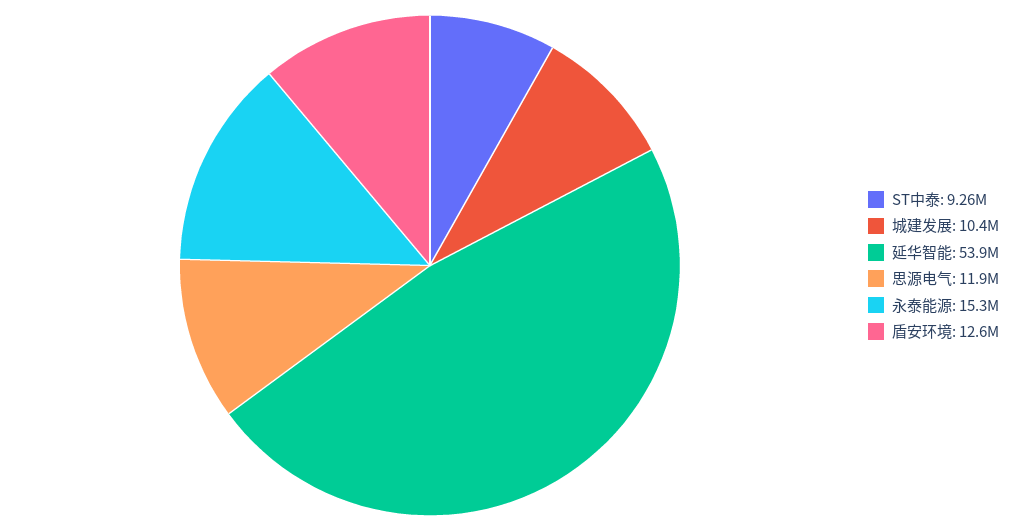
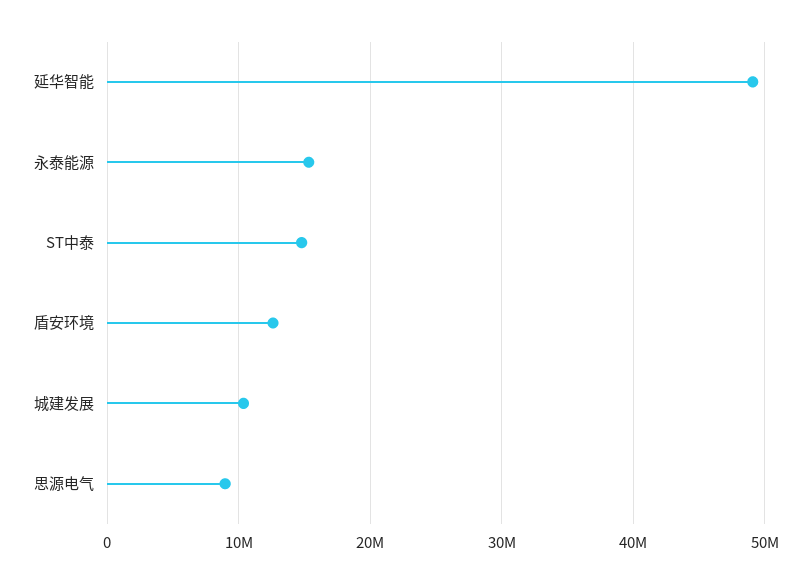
ST中泰: 9260000 -> 15000000
延华智能: 53900000 -> 49000000
思源电气: 11900000 -> 9000000

